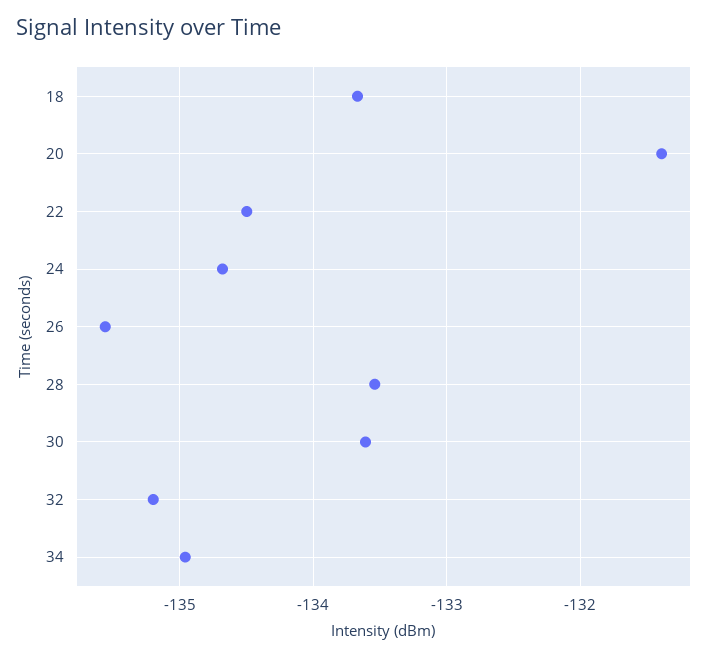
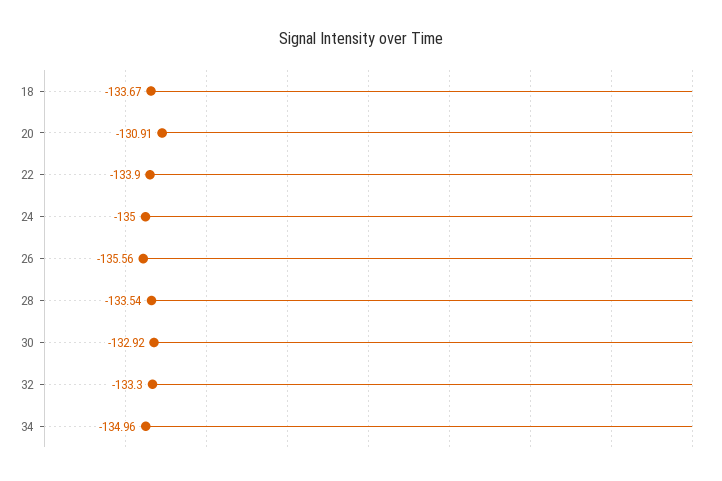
20: -131.4 -> -130.91
22: -134.5 -> -133.9
24: -134.7 -> -135
30: -133.6 -> -132.92
32: -135.2 -> -133.3

